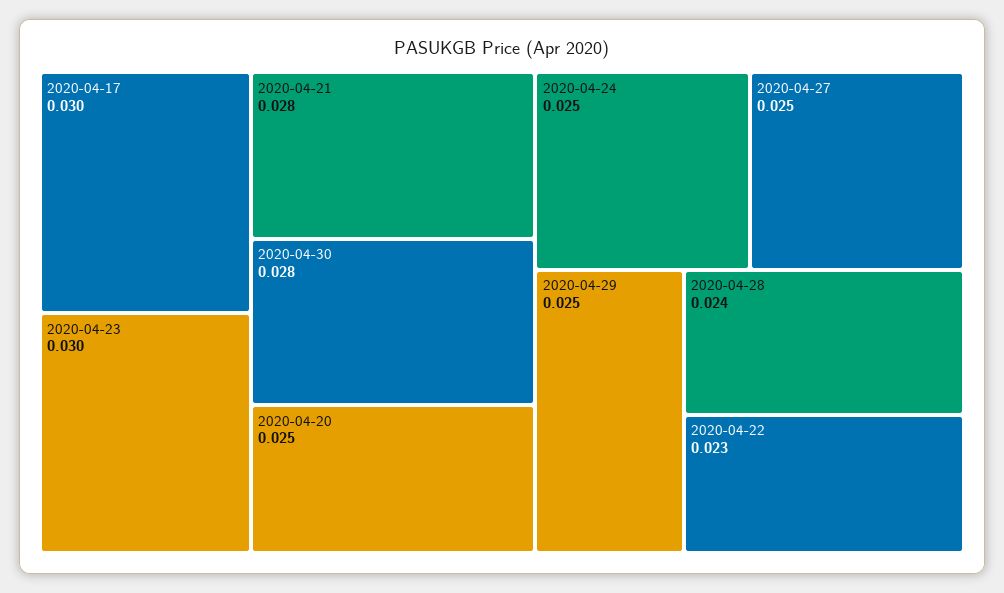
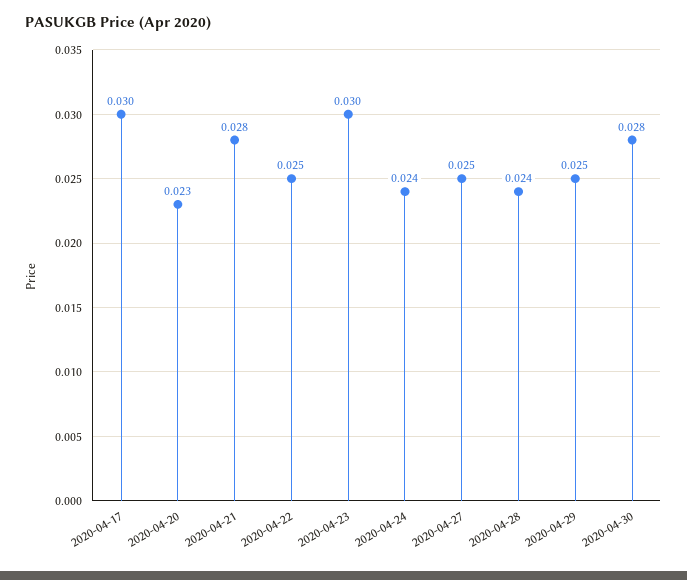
2020-04-20: 0.025 -> 0.023
2020-04-24: 0.025 -> 0.024
2020-04-22: 0.023 -> 0.025

